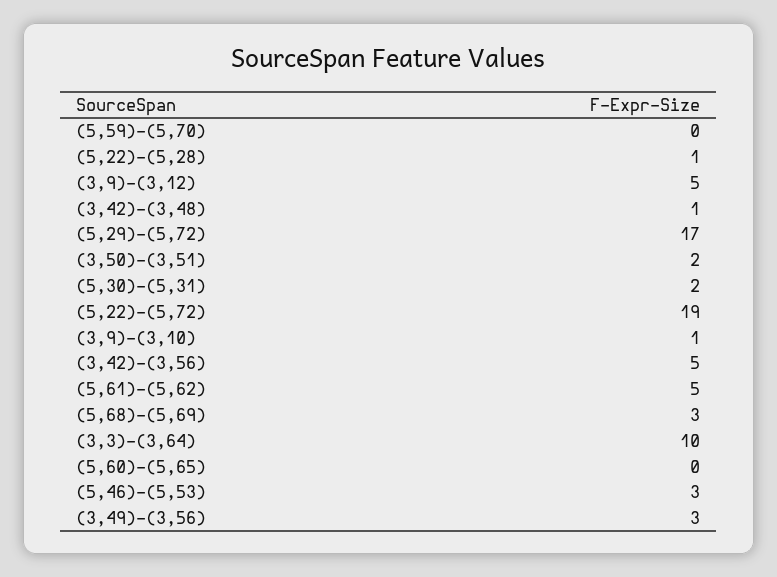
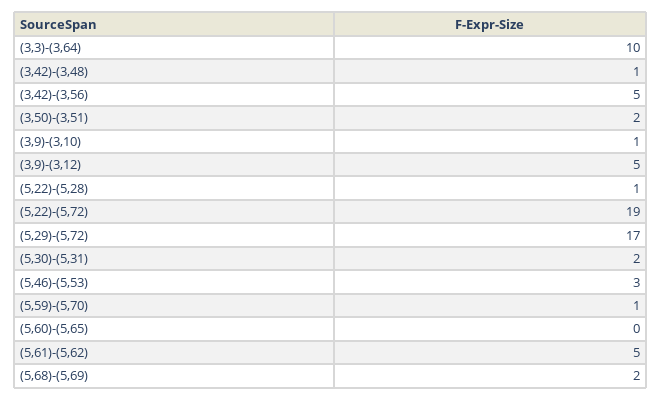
(5,59)-(5,70): 0 -> 1
(5,68)-(5,69): 3 -> 2
(3,49)-(3,56): 3 -> none

